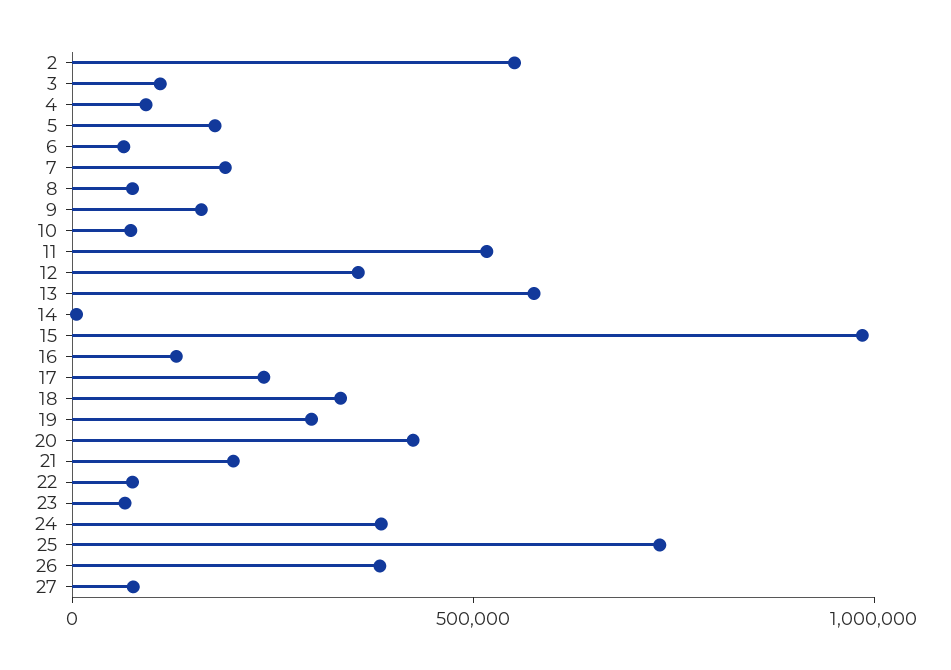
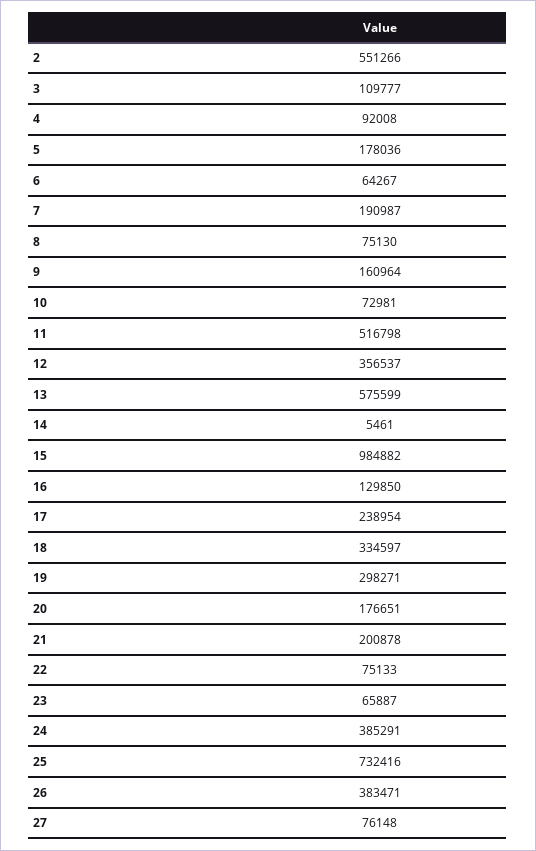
20: 400000 -> 176651

